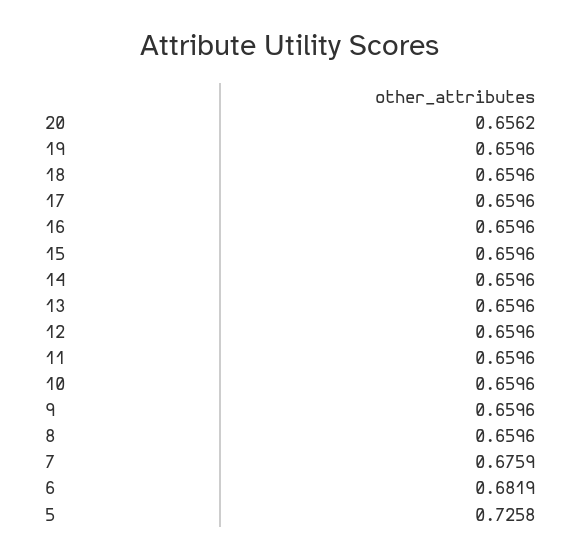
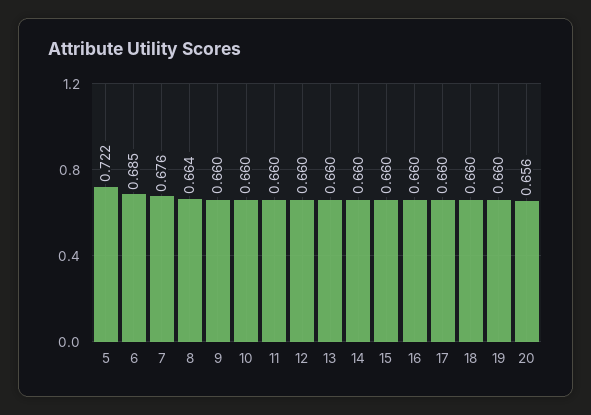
8: 0.6596 -> 0.664
6: 0.6819 -> 0.685
5: 0.7258 -> 0.722

